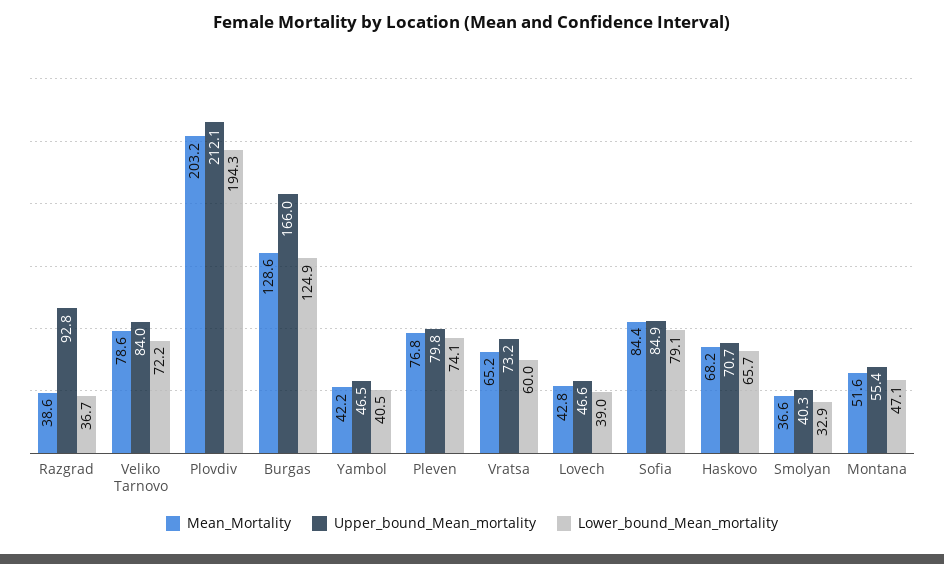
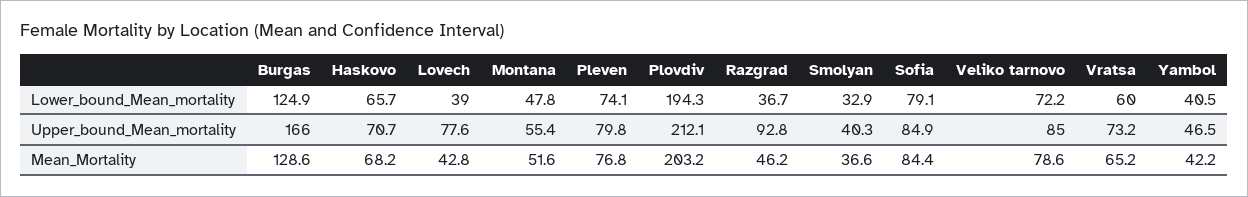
Mean_Mortality, Razgrad: 38.6 -> 46.2
Upper_bound_Mean_mortality, Veliko Tarnovo: 84 -> 85
Upper_bound_Mean_mortality, Lovech: 46.6 -> 77.6
Lower_bound_Mean_mortality, Montana: 47.1 -> 47.8

